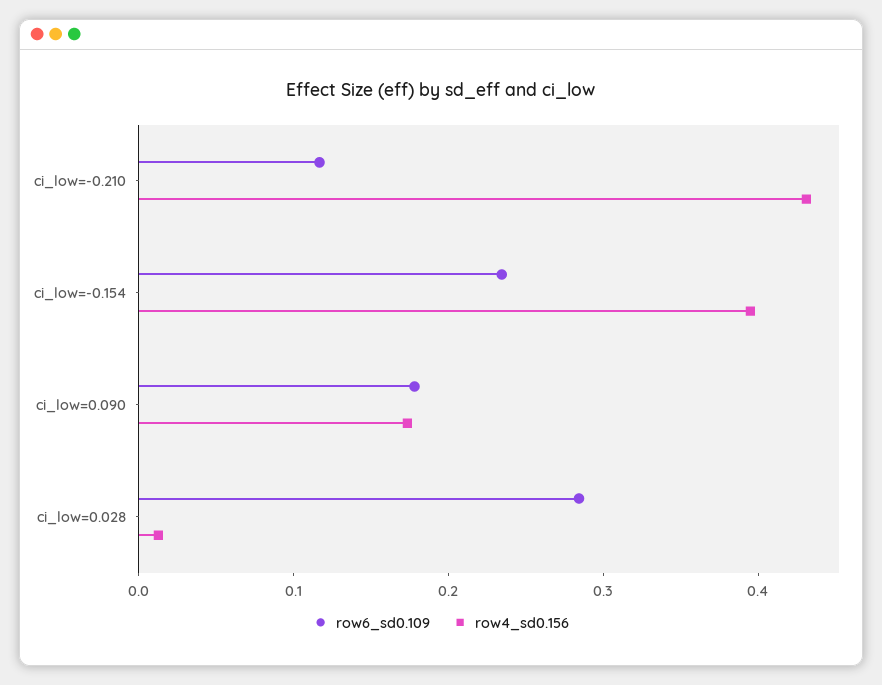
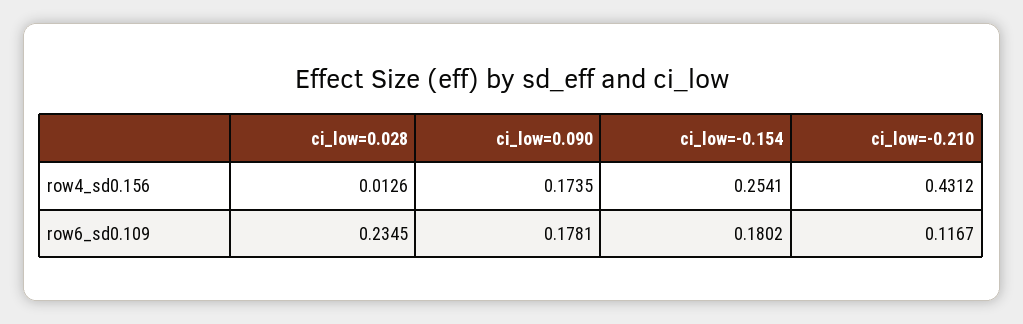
row6_sd0.109, ci_low=-0.154: 0.24 -> 0.1802
row4_sd0.156, ci_low=-0.154: 0.4 -> 0.2541
row6_sd0.109, ci_low=0.028: 0.28 -> 0.2345

